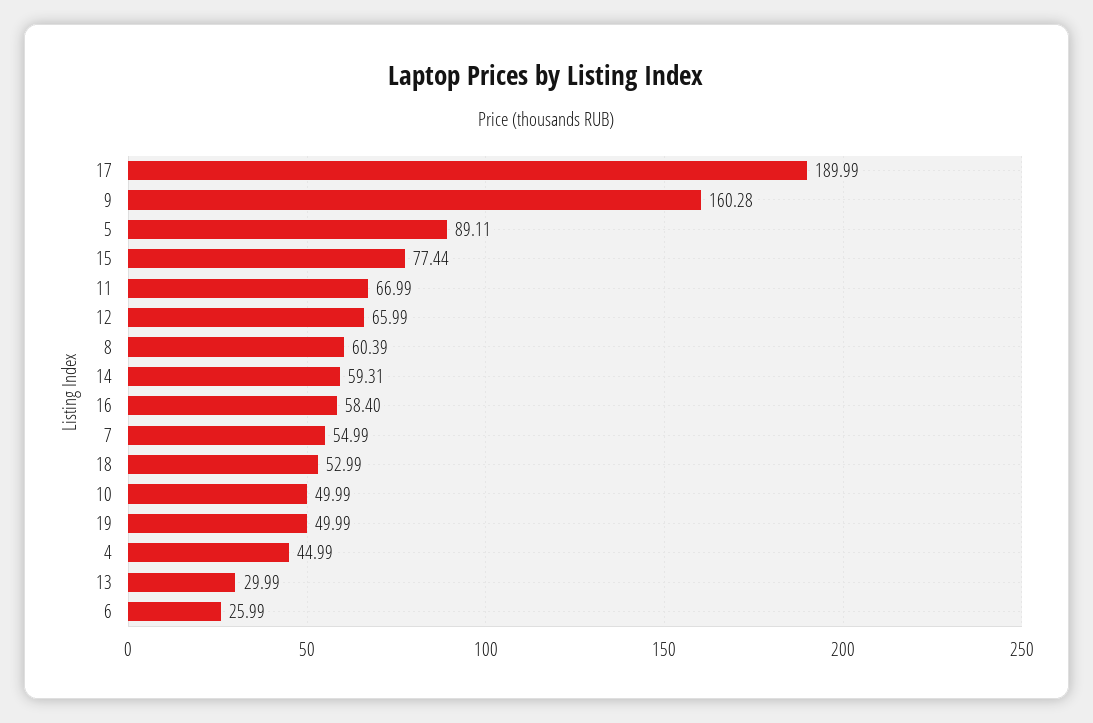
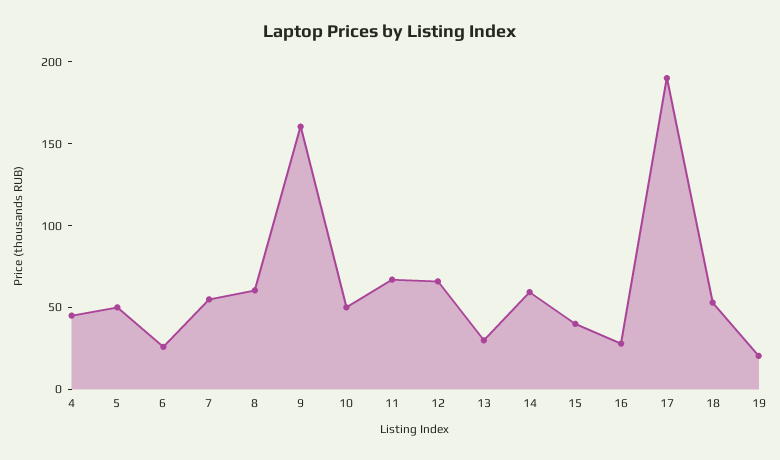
5: 89.11 -> 50
15: 77.44 -> 40
16: 58.4 -> 30
19: 49.99 -> 20

